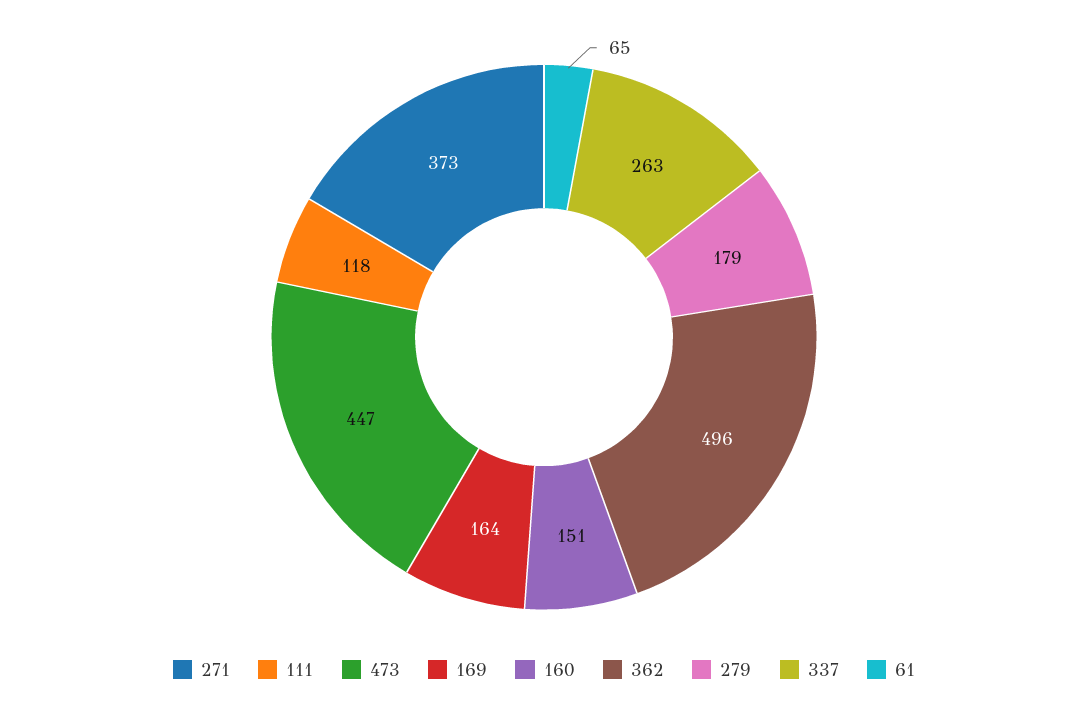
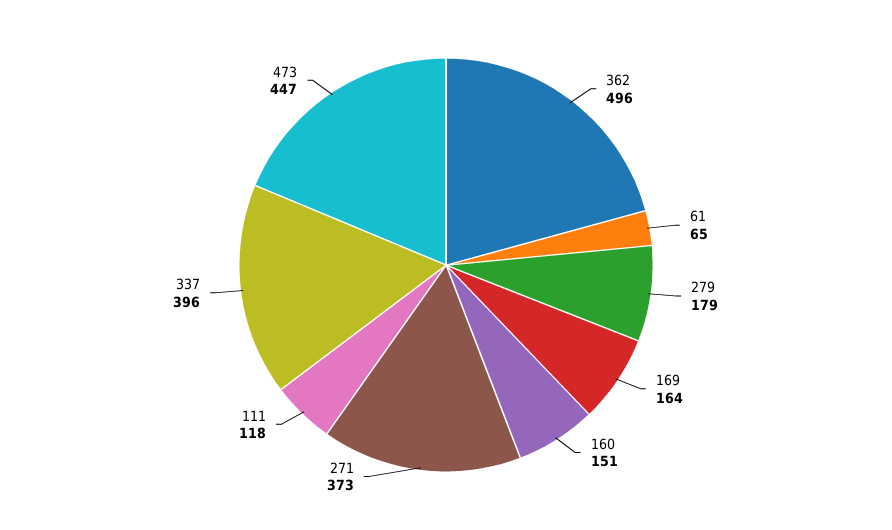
337: 263 -> 396

